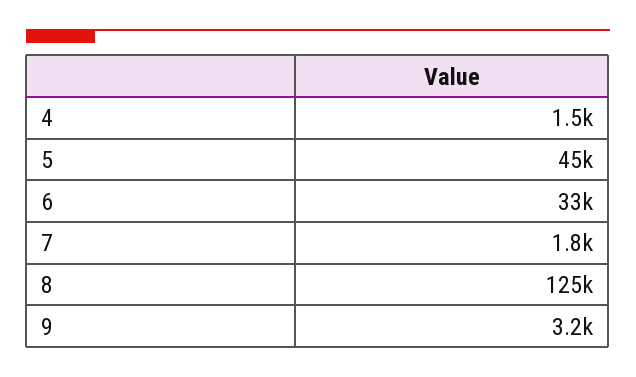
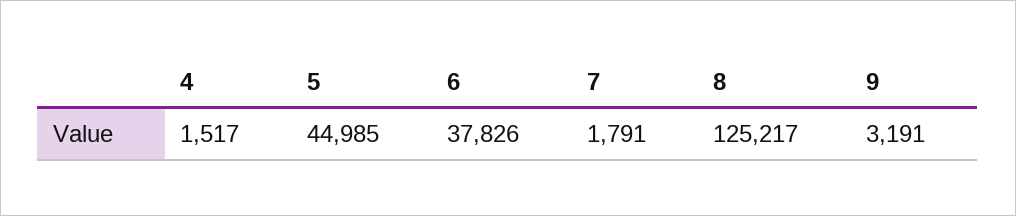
6: 33000 -> 37826

